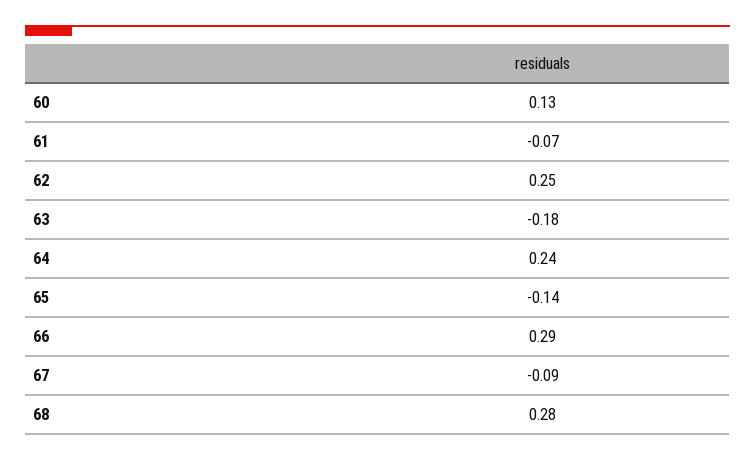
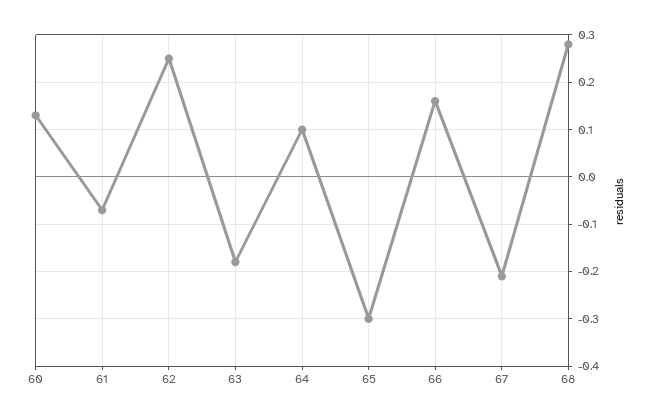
64: 0.24 -> 0.1
65: -0.14 -> -0.3
66: 0.29 -> 0.15
67: -0.09 -> -0.2

